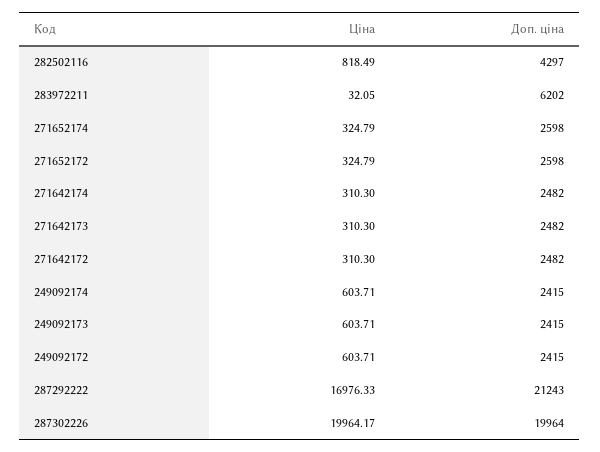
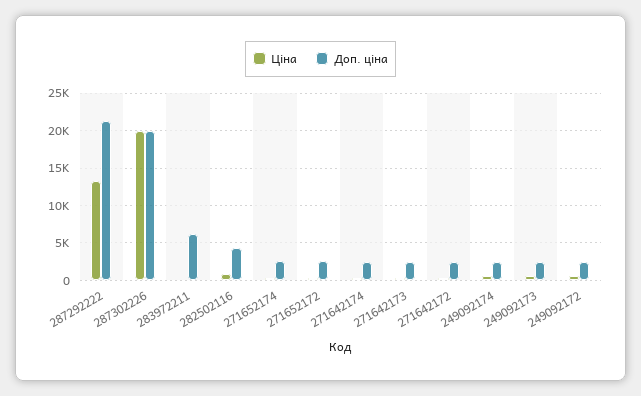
Ціна, 287292222: 16976.33 -> 13000

